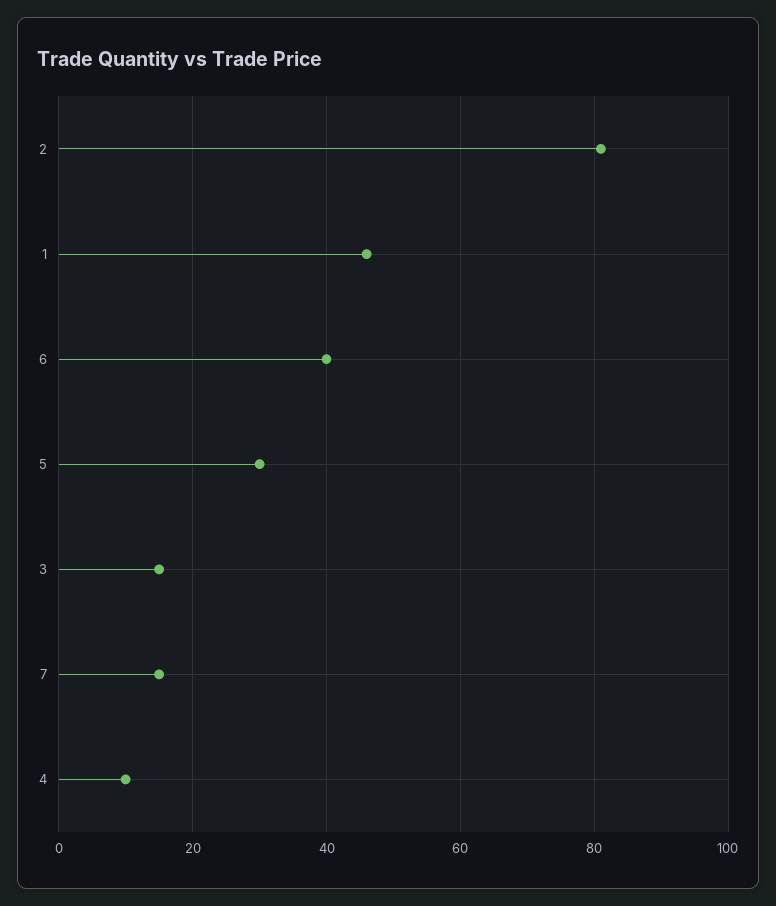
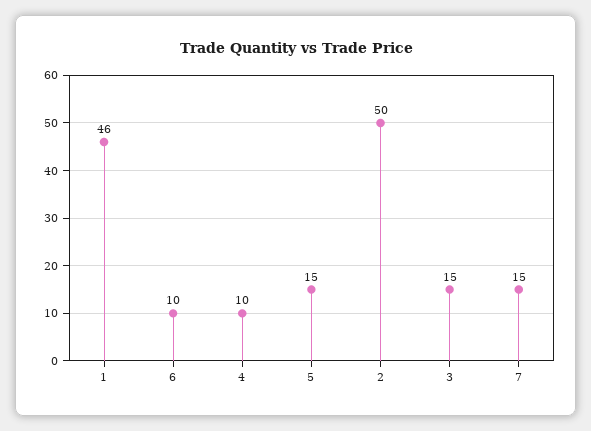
2: 80 -> 50
6: 40 -> 10
5: 30 -> 15

